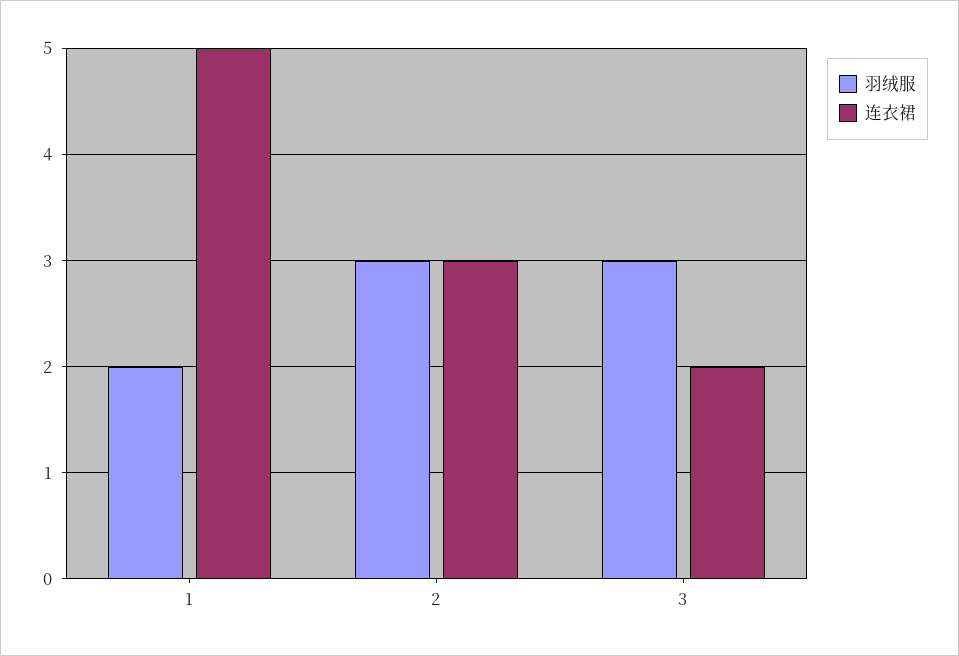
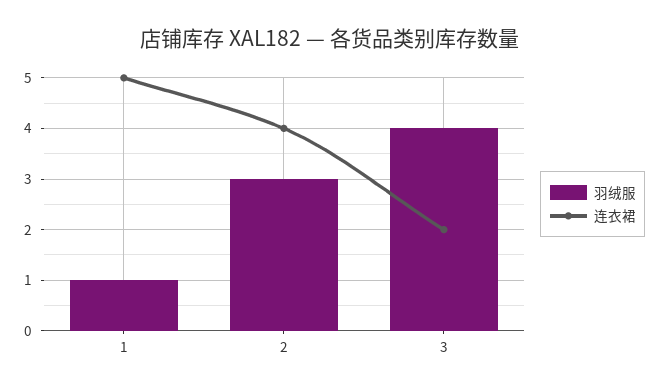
羽绒服, 1: 2 -> 1
连衣裙, 2: 3 -> 4
羽绒服, 3: 3 -> 4

